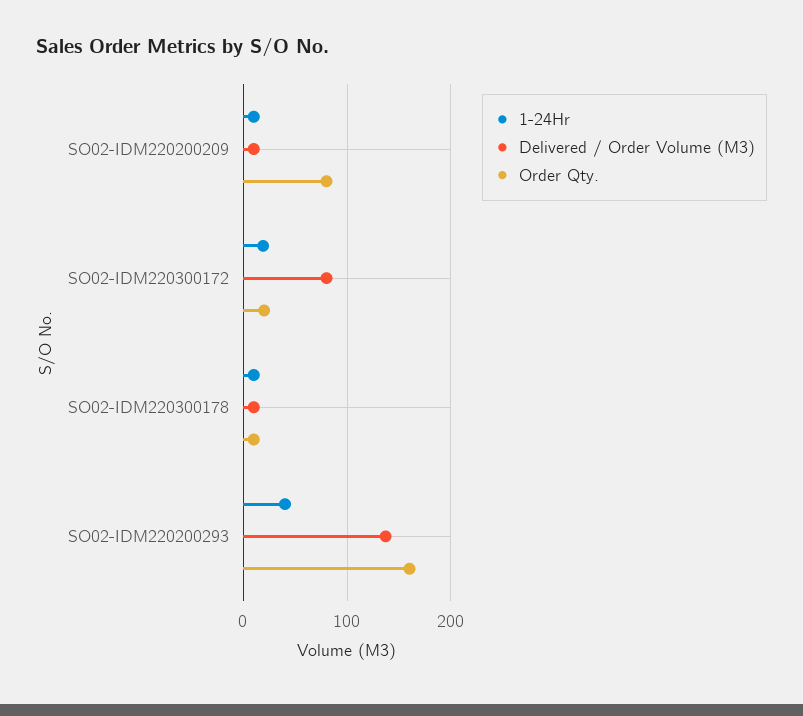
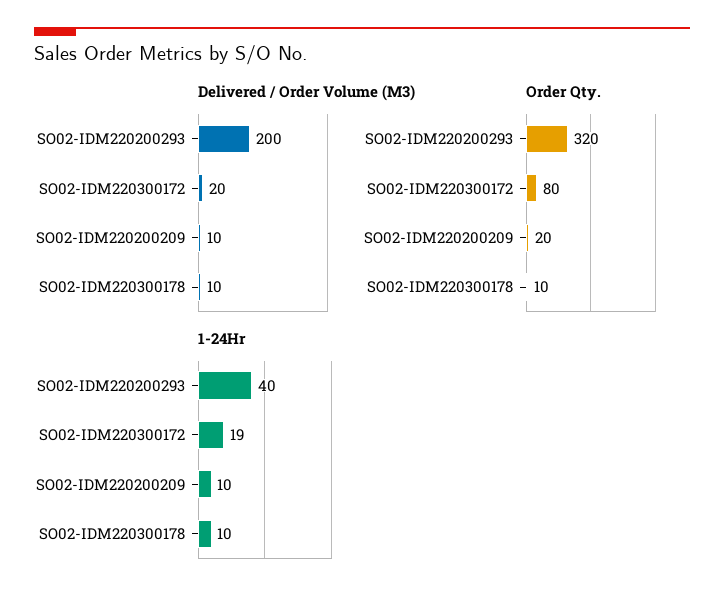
Order Qty., SO02-IDM220200209: 80 -> 20
Delivered / Order Volume (M3), SO02-IDM220300172: 80 -> 20
Order Qty., SO02-IDM220300172: 20 -> 80
Delivered / Order Volume (M3), SO02-IDM220200293: 140 -> 200
Order Qty., SO02-IDM220200293: 160 -> 320

